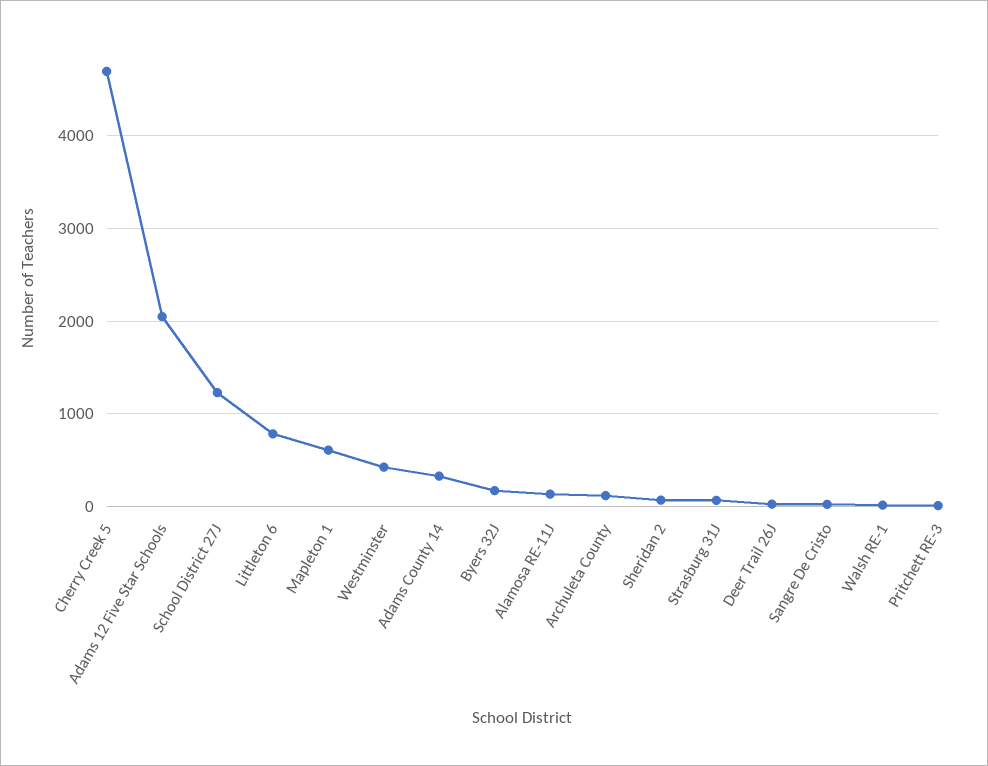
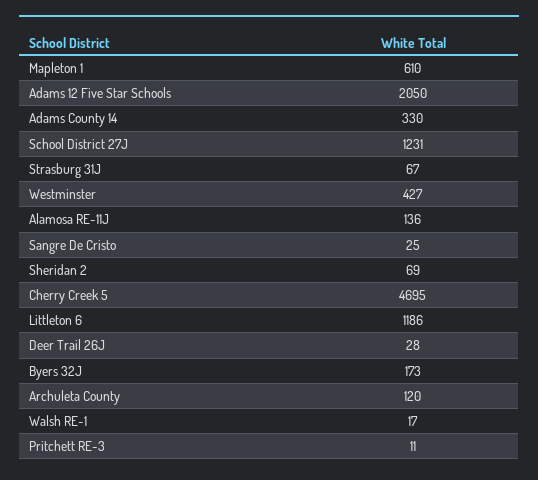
Littleton 6: 800 -> 1186

